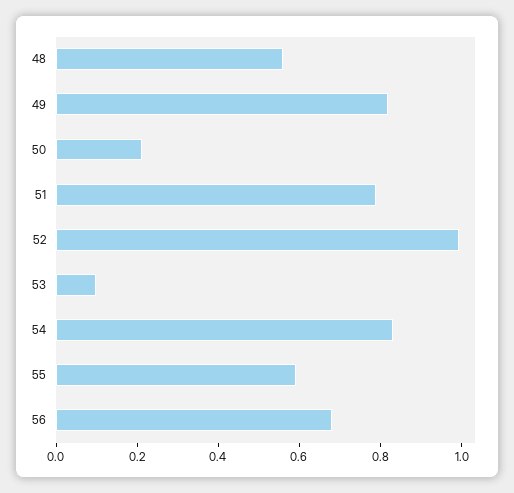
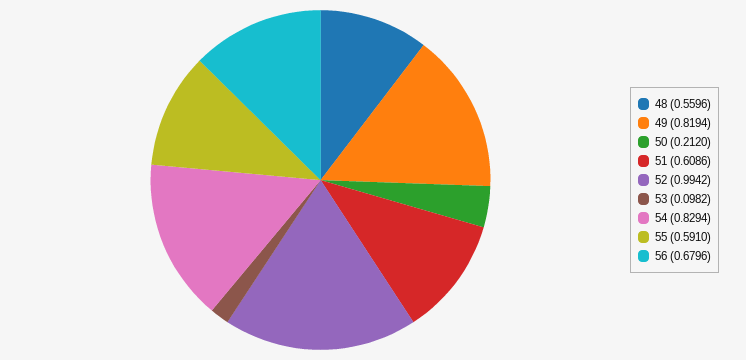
51: 0.8 -> 0.6086

